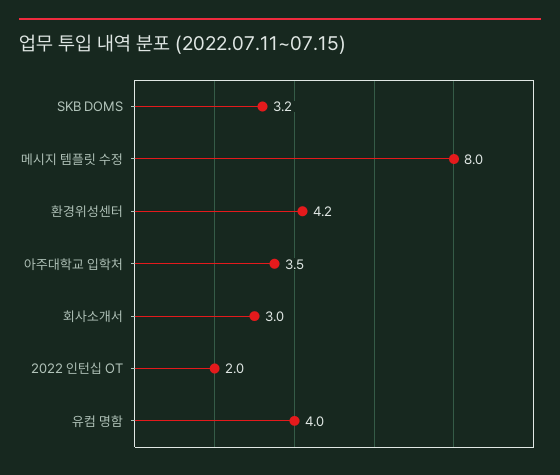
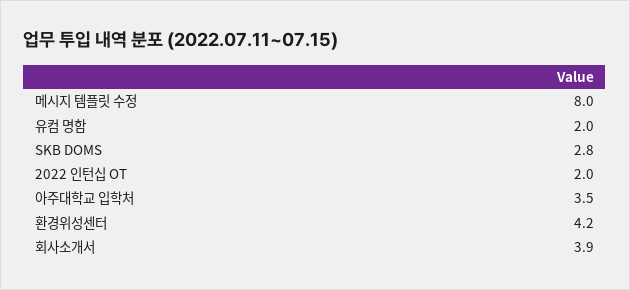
SKB DOMS: 3.2 -> 2.8
회사소개서: 3 -> 3.9
유컴 명함: 4 -> 2

